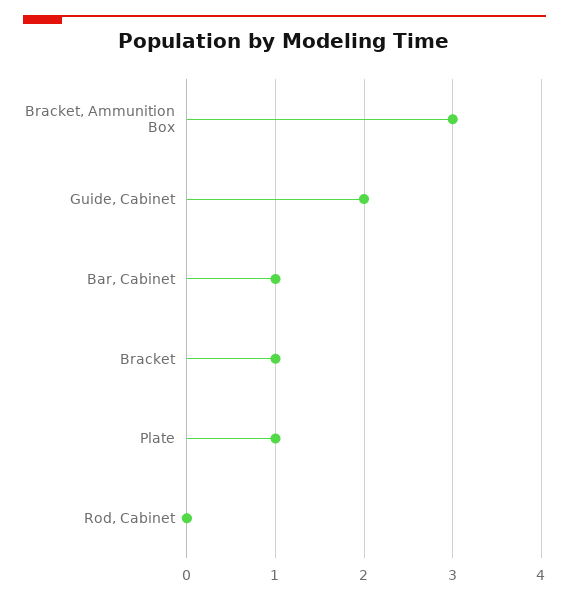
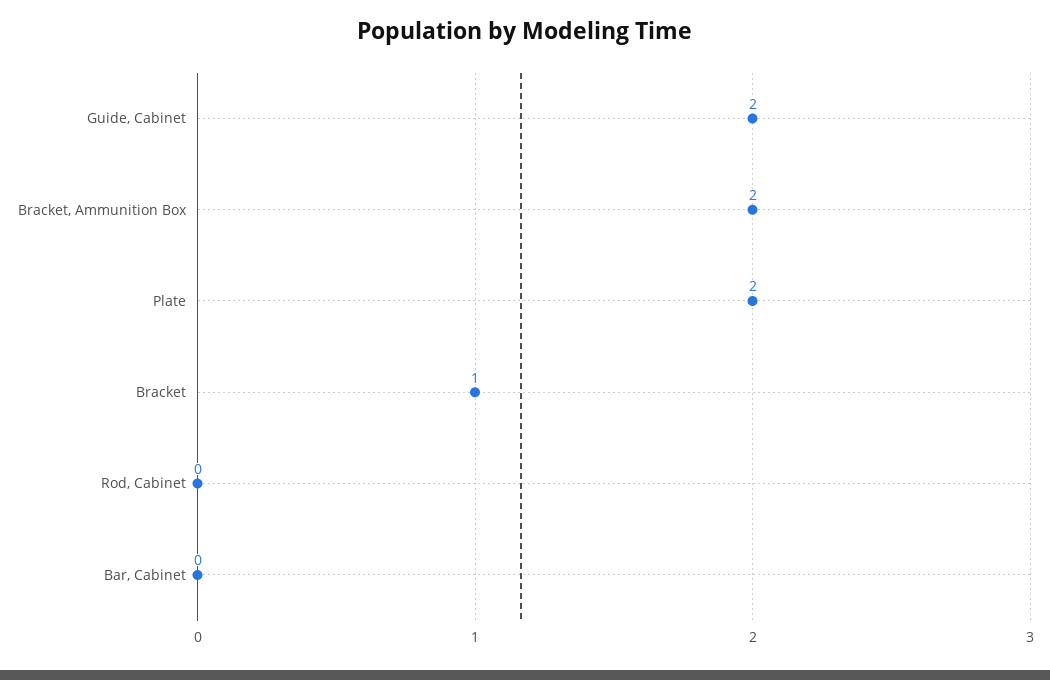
Bracket, Ammunition Box: 3 -> 2
Bar, Cabinet: 1 -> 0
Plate: 1 -> 2

